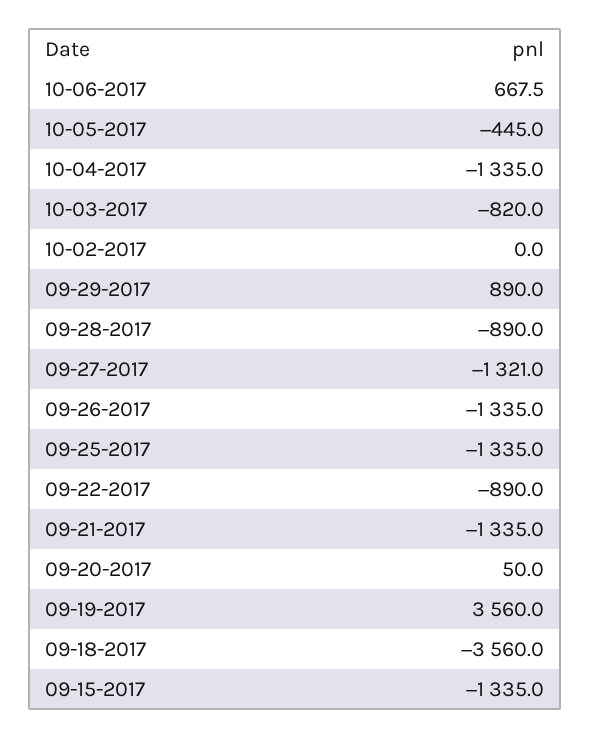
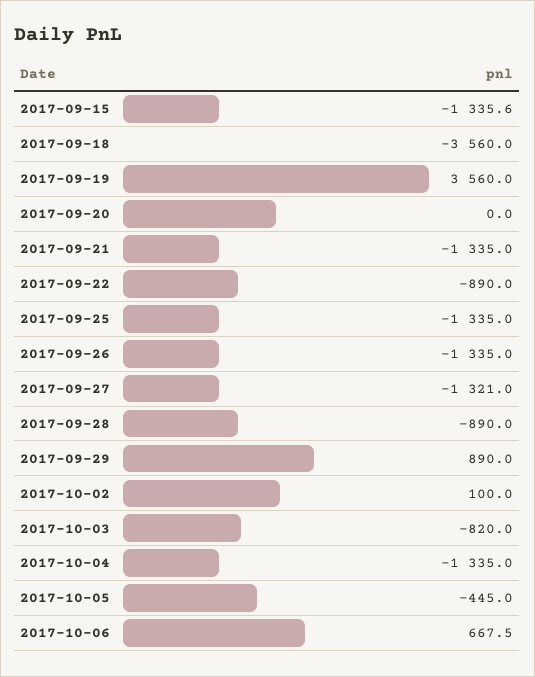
10-02-2017: 0 -> 100
09-20-2017: 50 -> 0
09-15-2017: -1335 -> -1335.6

